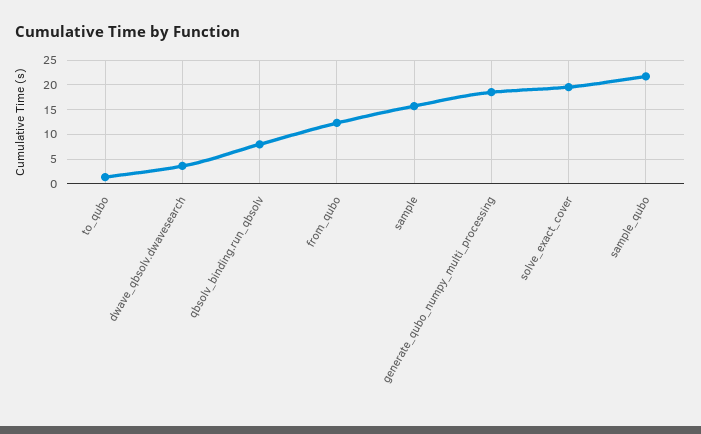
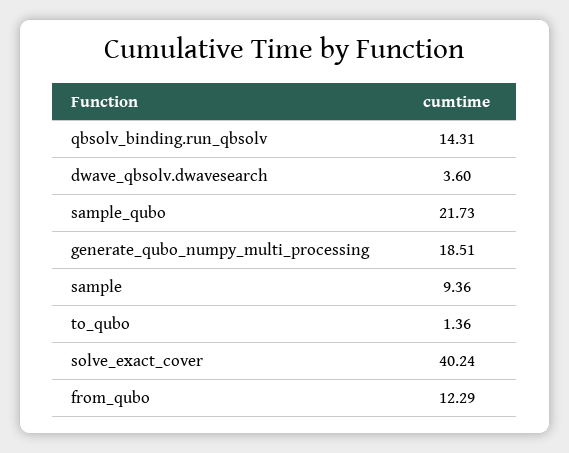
qbsolv_binding.run_qbsolv: 7.5 -> 14.31
sample: 15 -> 9.36
solve_exact_cover: 20 -> 40.24

